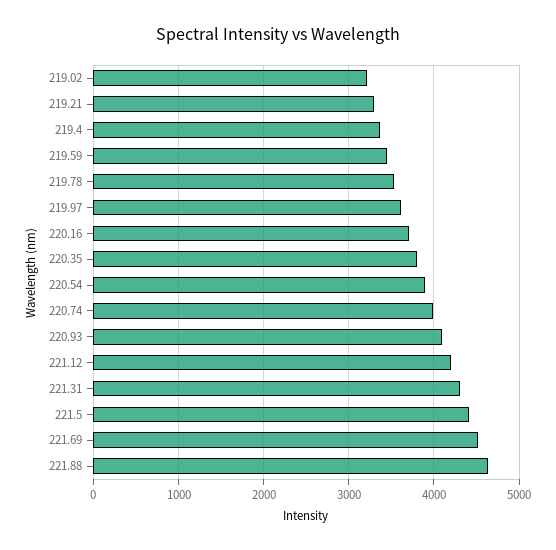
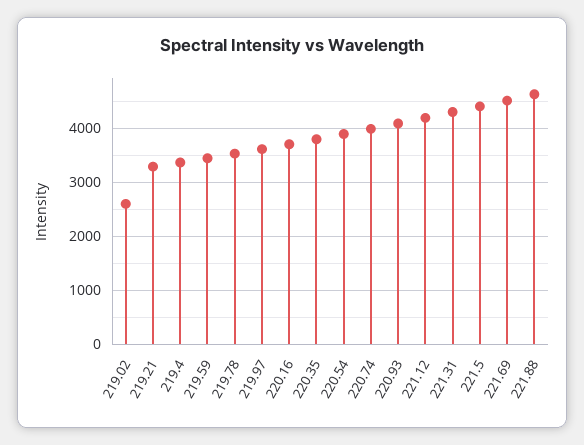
219.02: 3200 -> 2600

